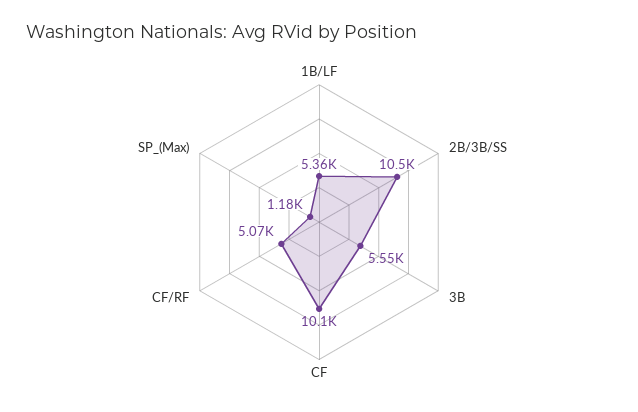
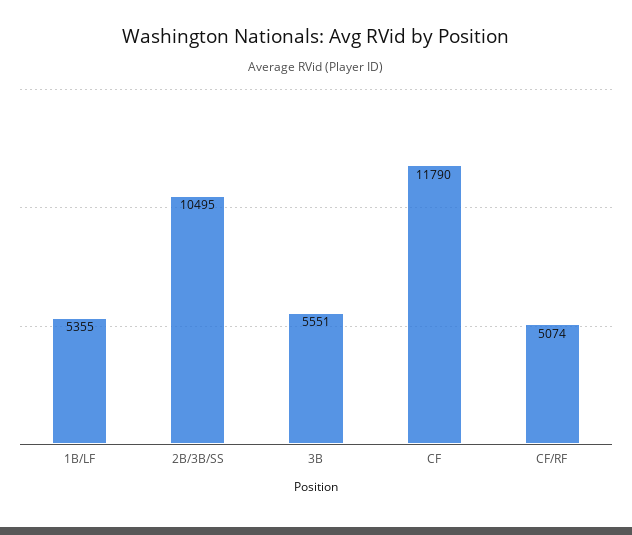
CF: 10100 -> 11790
SP_(Max): 1180 -> none

